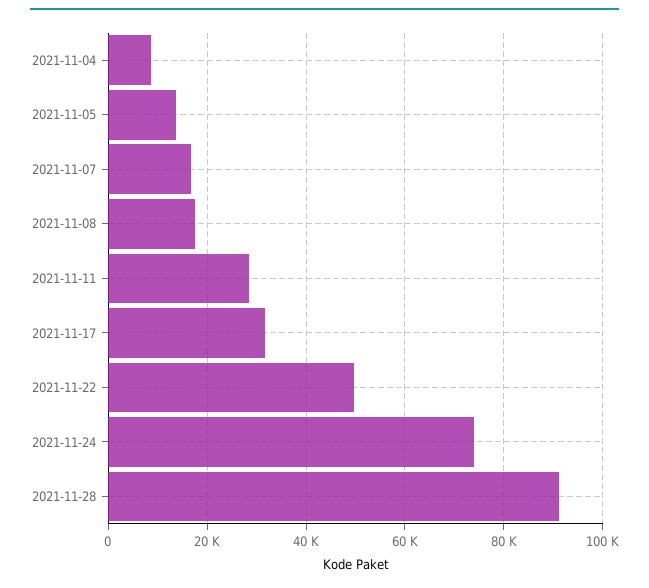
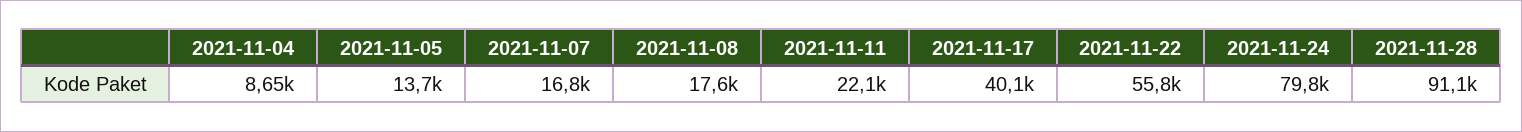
2021-11-11: 28000 -> 22100
2021-11-17: 32000 -> 40100
2021-11-22: 50000 -> 55800
2021-11-24: 74000 -> 79800

